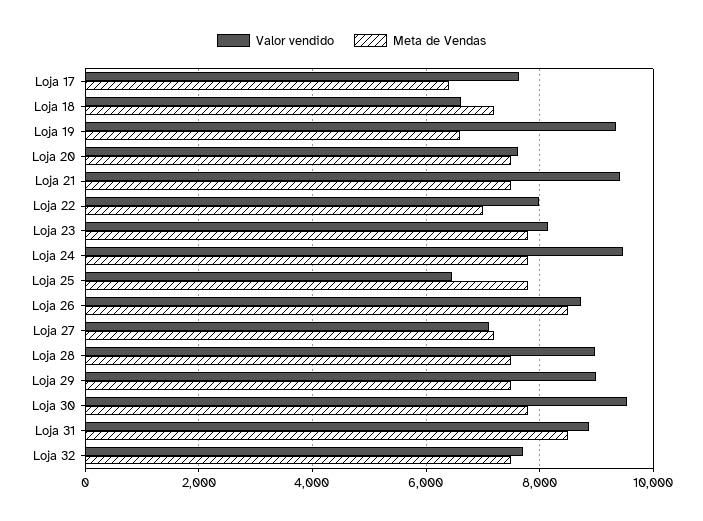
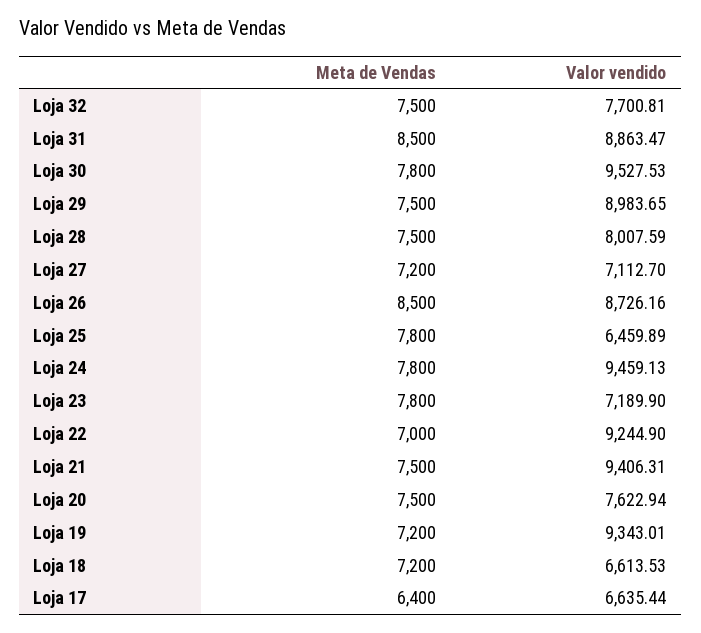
Valor vendido, Loja 17: 7600 -> 6635.44
Meta de Vendas, Loja 19: 6600 -> 7200
Valor vendido, Loja 22: 8000 -> 9244.9
Valor vendido, Loja 23: 8200 -> 7189.9
Valor vendido, Loja 28: 9000 -> 8007.59

